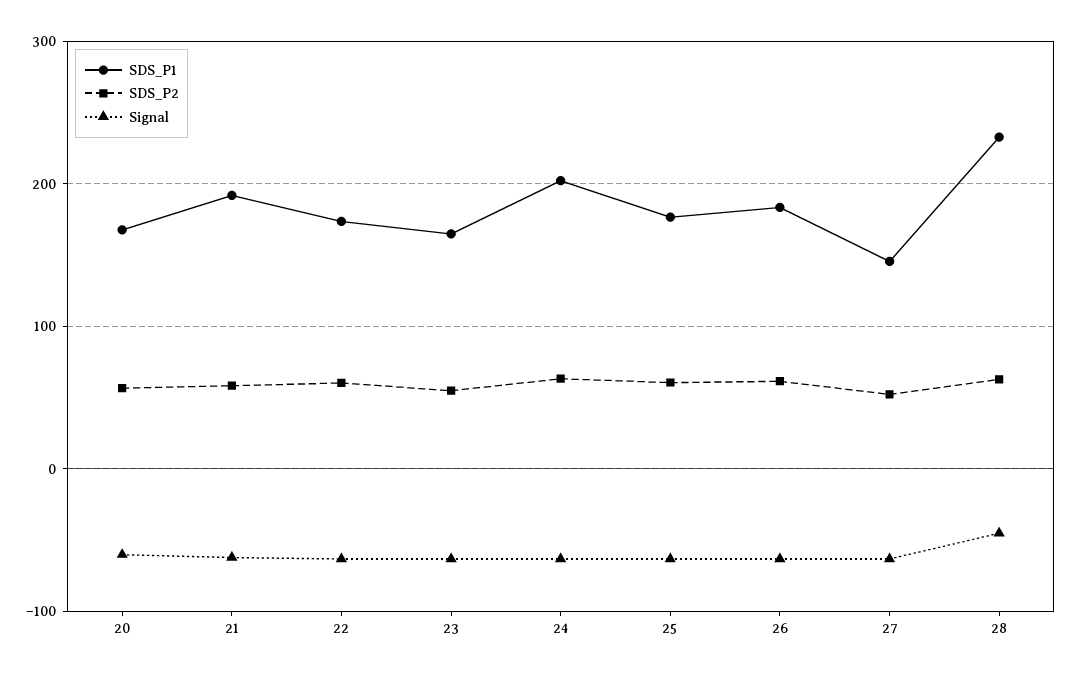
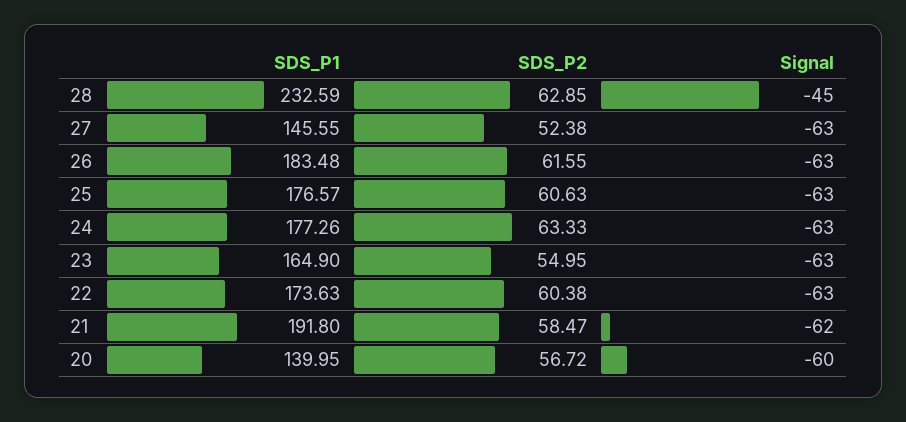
SDS_P1, 20: 170 -> 139.95
SDS_P1, 24: 200 -> 177.26

